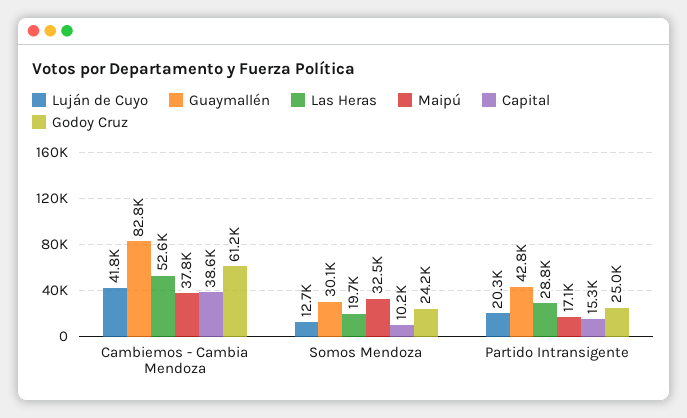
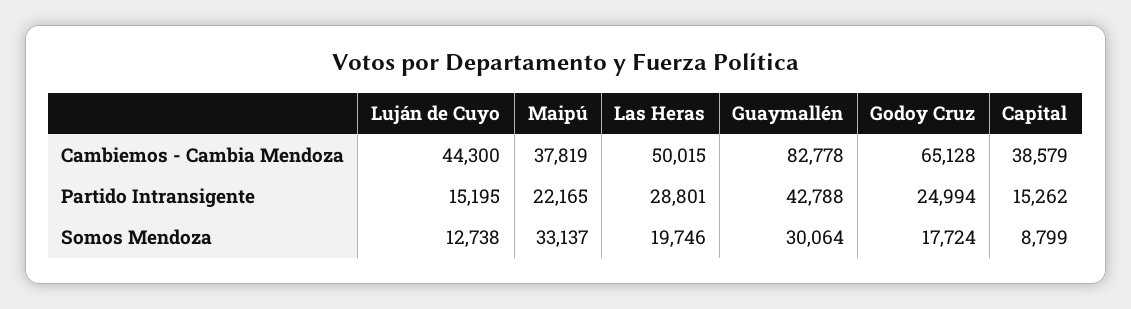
Luján de Cuyo, Cambiemos - Cambia Mendoza: 41800 -> 44300
Las Heras, Cambiemos - Cambia Mendoza: 52600 -> 50015
Godoy Cruz, Cambiemos - Cambia Mendoza: 61200 -> 65128
Maipú, Somos Mendoza: 32500 -> 33137
Capital, Somos Mendoza: 10200 -> 8799
Godoy Cruz, Somos Mendoza: 24200 -> 17724
Luján de Cuyo, Partido Intransigente: 20300 -> 15195
Maipú, Partido Intransigente: 17100 -> 22165

